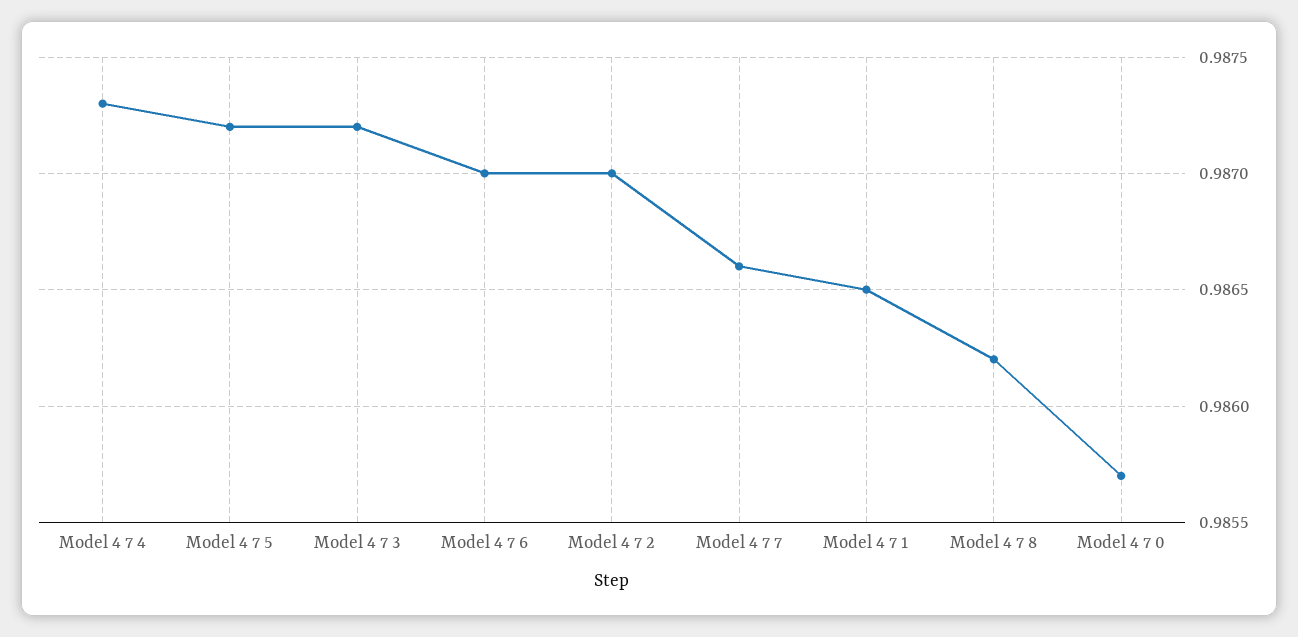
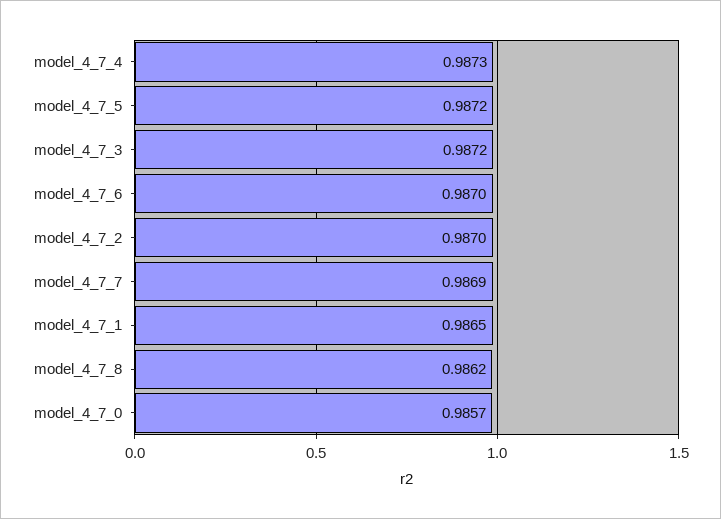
Model 4 7 7: 0.9866 -> 0.9869

